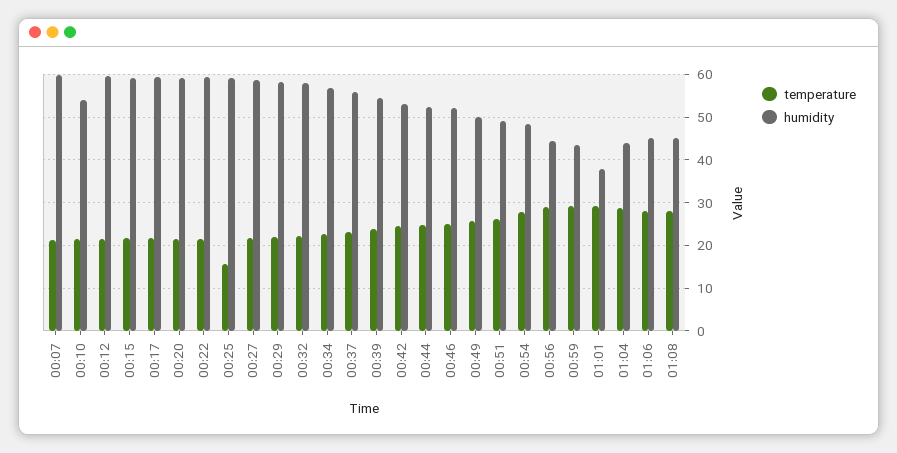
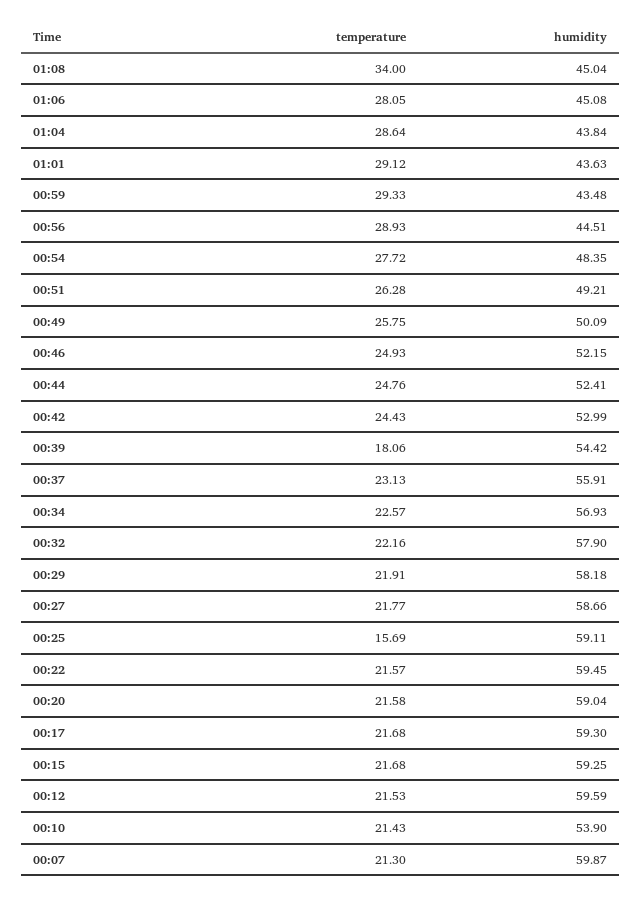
temperature, 00:39: 24 -> 18.06
humidity, 01:01: 38 -> 43.63
temperature, 01:08: 28 -> 34

